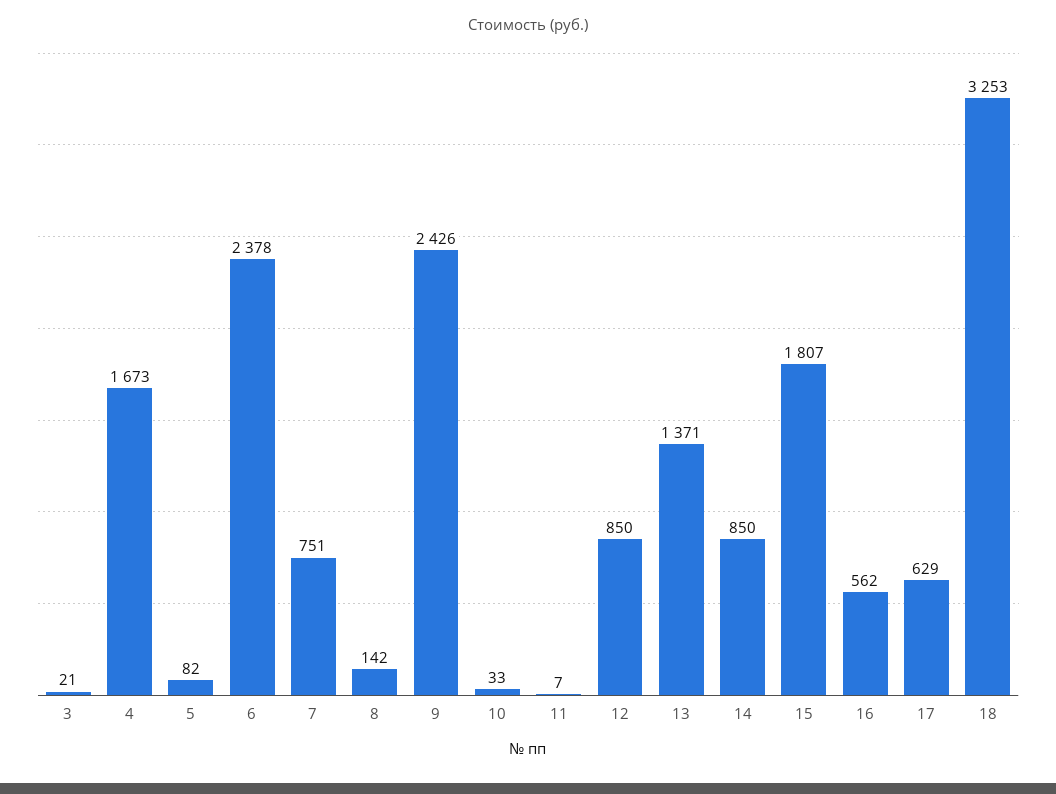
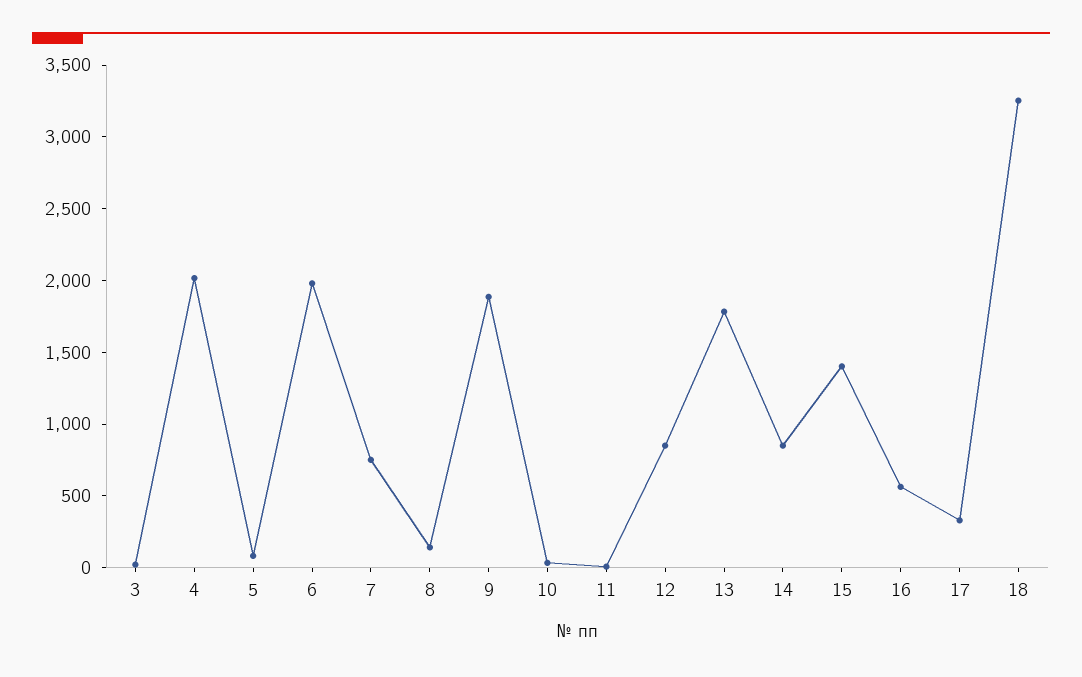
4: 1673 -> 2000
6: 2378 -> 2000
9: 2426 -> 1900
13: 1371 -> 1800
15: 1807 -> 1400
17: 629 -> 300

